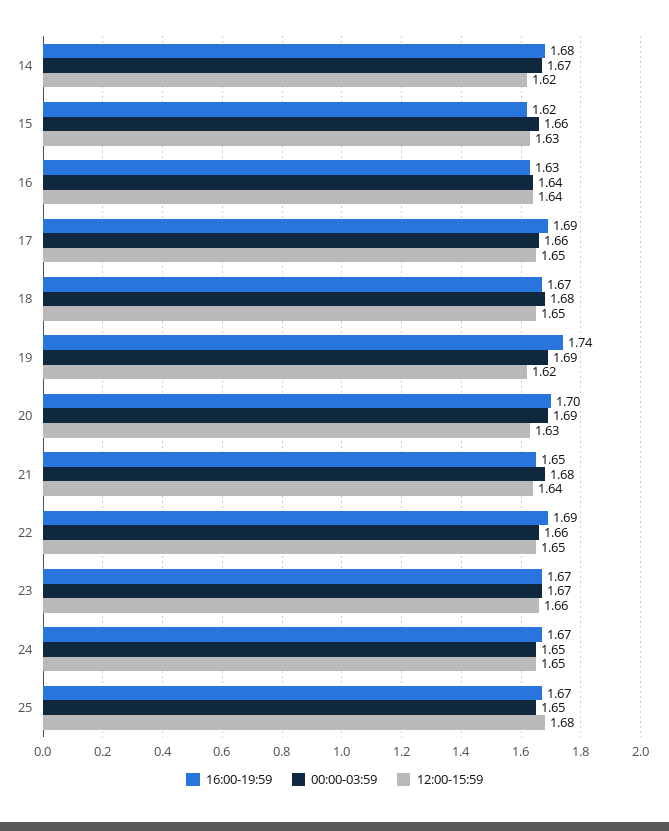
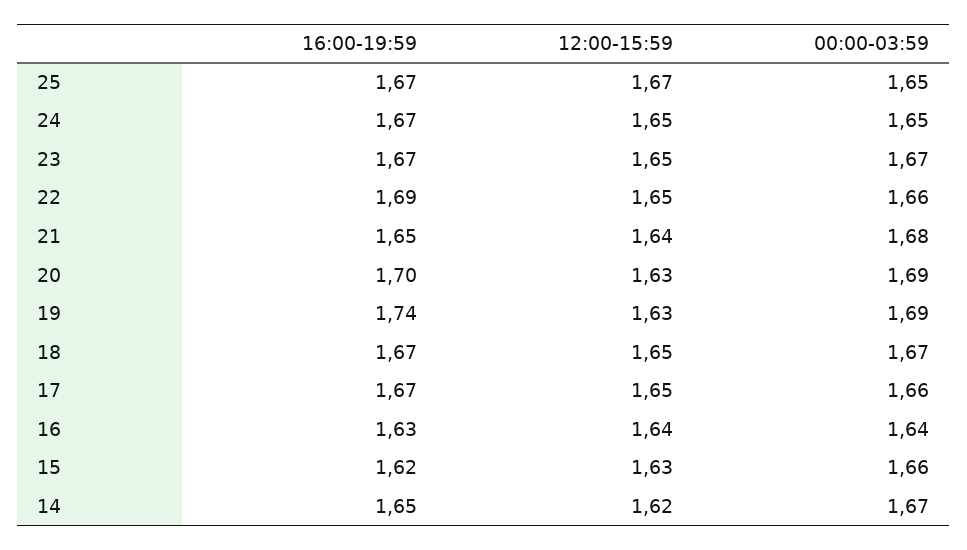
16:00-19:59, 14: 1.68 -> 1.65
16:00-19:59, 17: 1.69 -> 1.67
00:00-03:59, 18: 1.68 -> 1.67
12:00-15:59, 19: 1.62 -> 1.63
12:00-15:59, 23: 1.66 -> 1.65
12:00-15:59, 25: 1.68 -> 1.67

